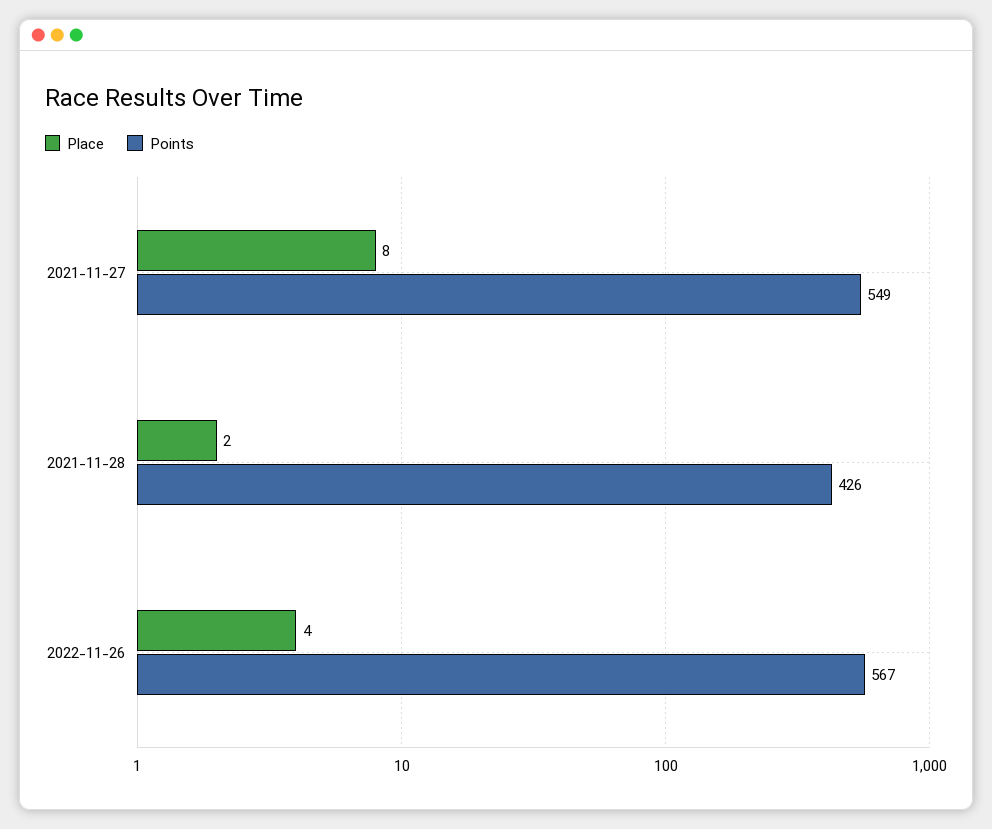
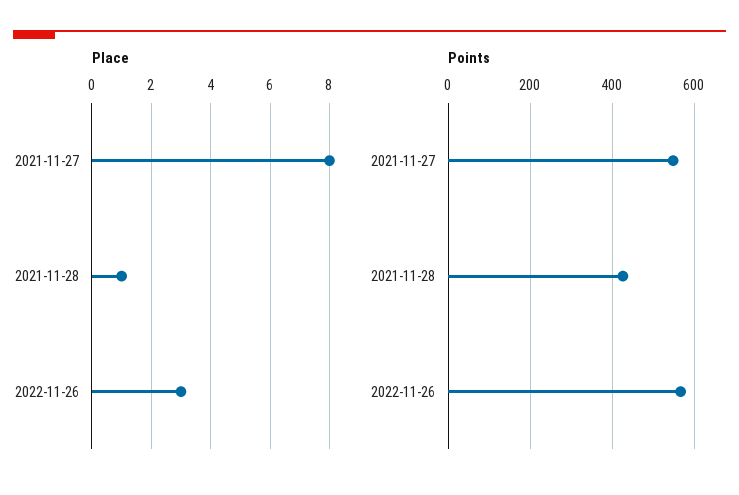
Place, 2021-11-28: 2 -> 1
Place, 2022-11-26: 4 -> 3

